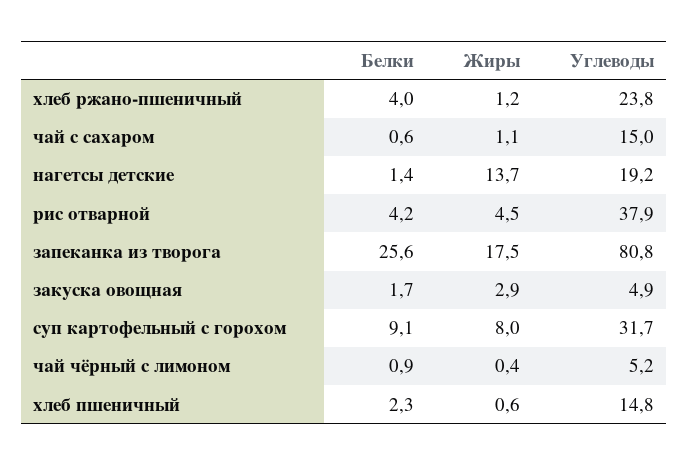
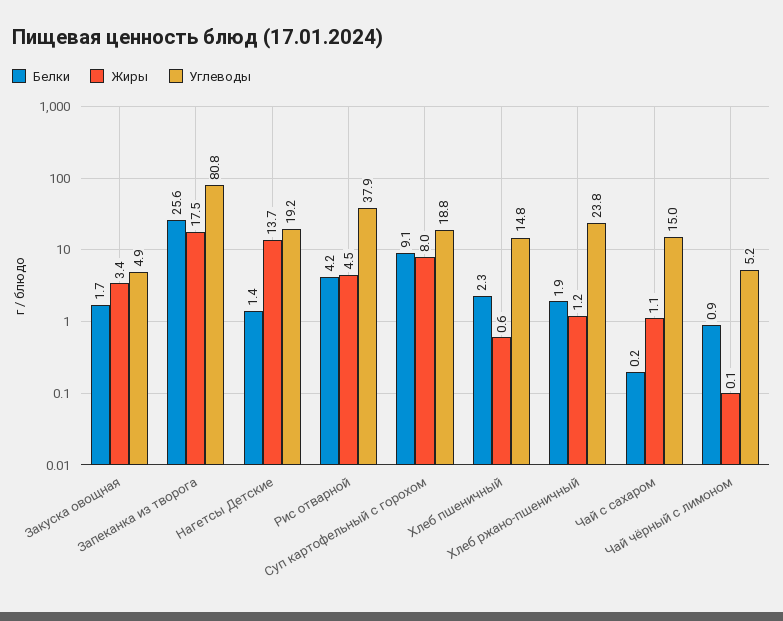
Белки, хлеб ржано-пшеничный: 4 -> 1.9
Белки, чай с сахаром: 0.6 -> 0.2
Жиры, закуска овощная: 2.9 -> 3.4
Углеводы, суп картофельный с горохом: 31.7 -> 18.8
Жиры, чай чёрный с лимоном: 0.4 -> 0.1

